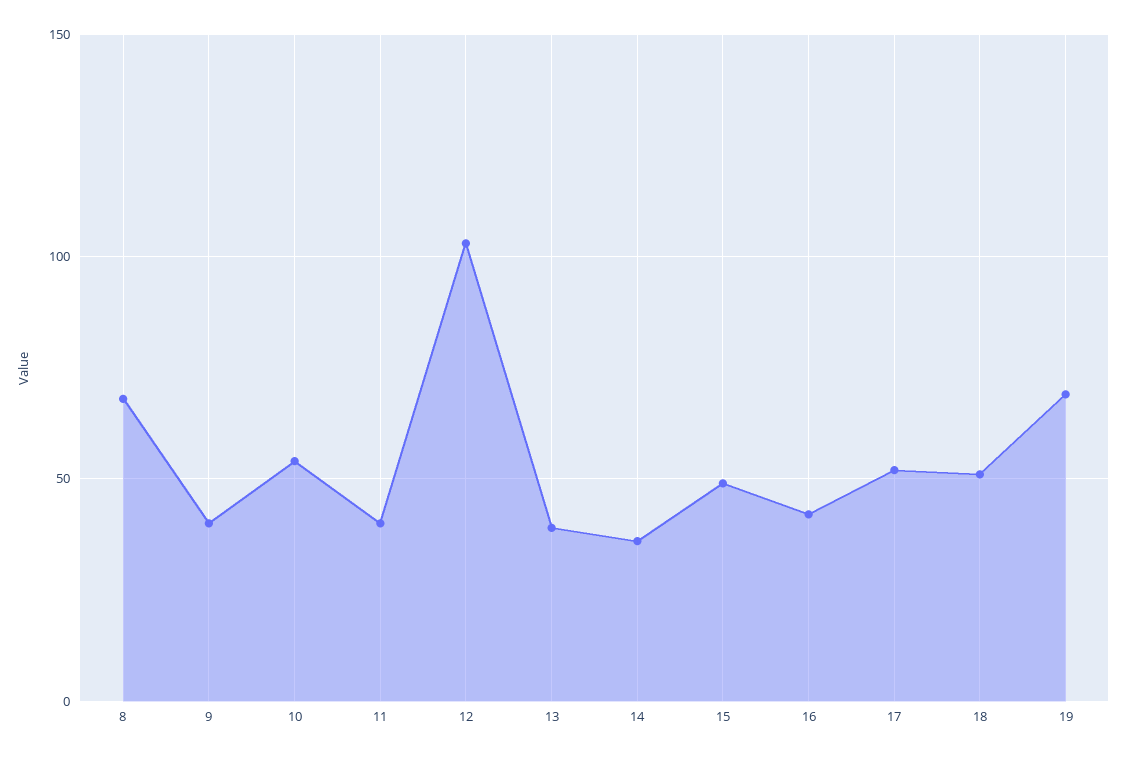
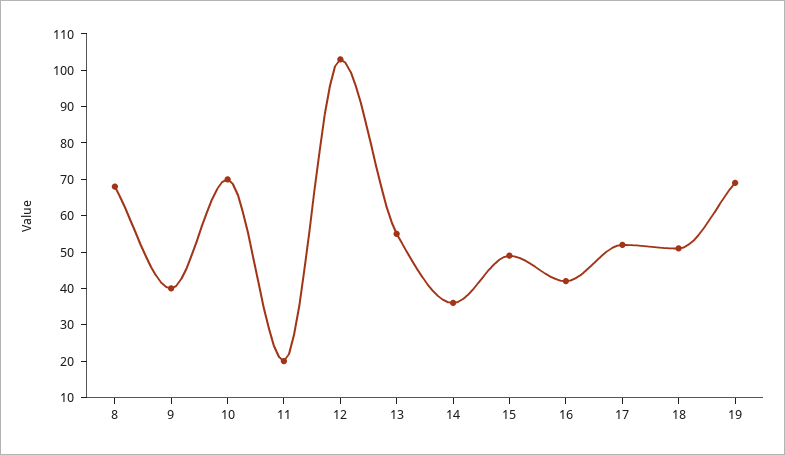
10: 55 -> 70
11: 40 -> 20
13: 40 -> 55

